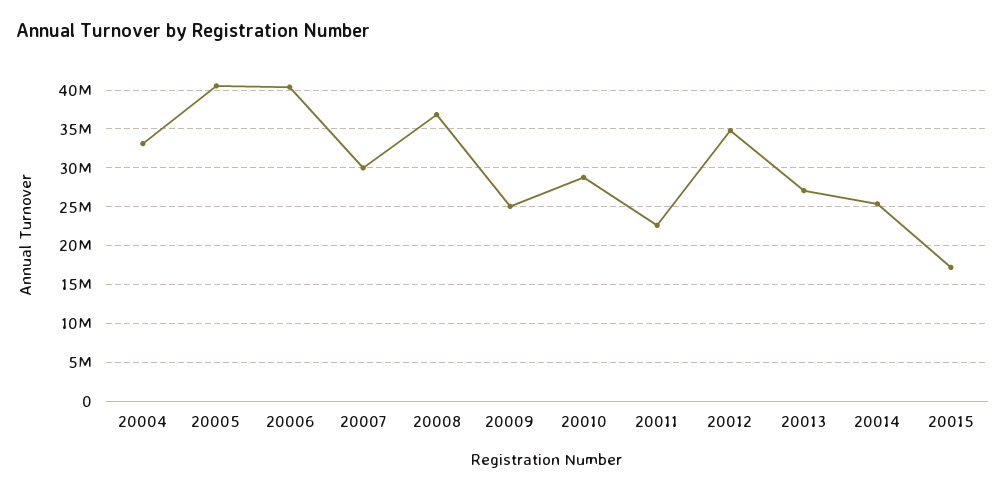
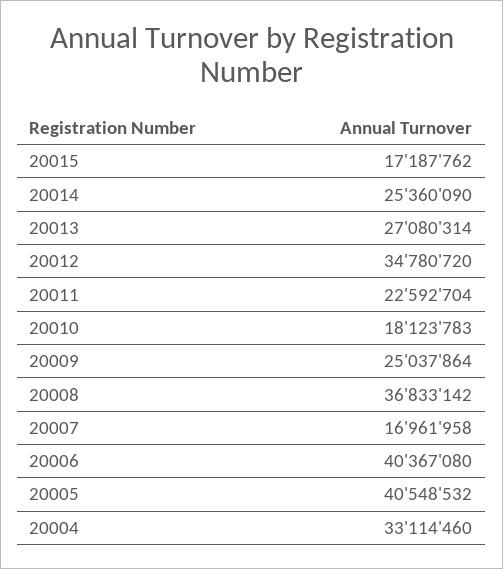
20007: 30000000 -> 16961958
20010: 29000000 -> 18123783

